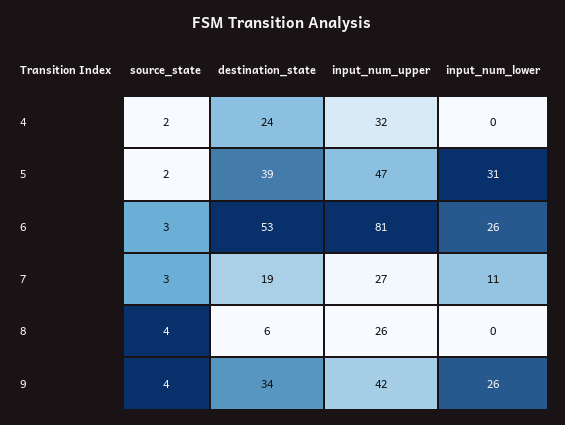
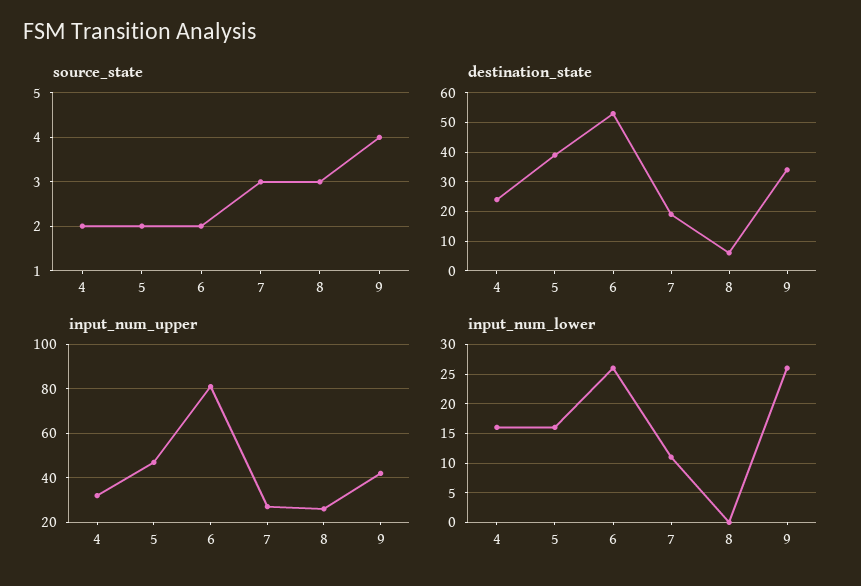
input_num_lower, 4: 0 -> 15
input_num_lower, 5: 31 -> 15
source_state, 6: 3 -> 2
source_state, 8: 4 -> 3

